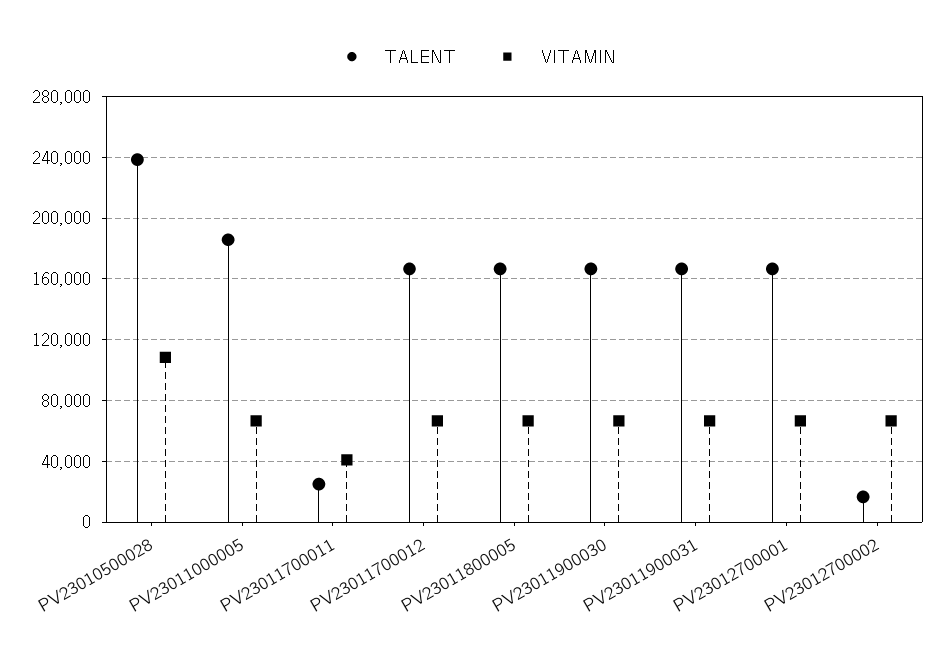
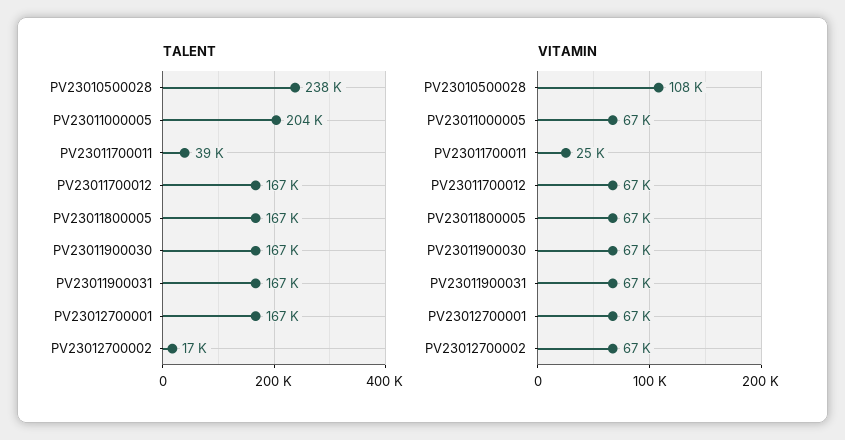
TALENT, PV23011000005: 185000 -> 204000
TALENT, PV23011700011: 25000 -> 39000
VITAMIN, PV23011700011: 40000 -> 25000

